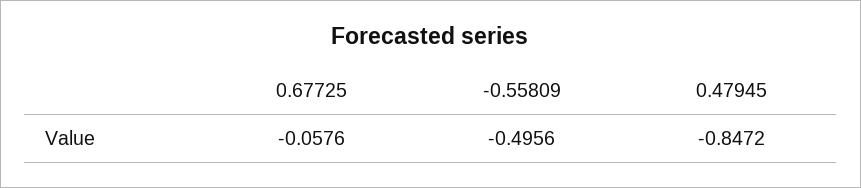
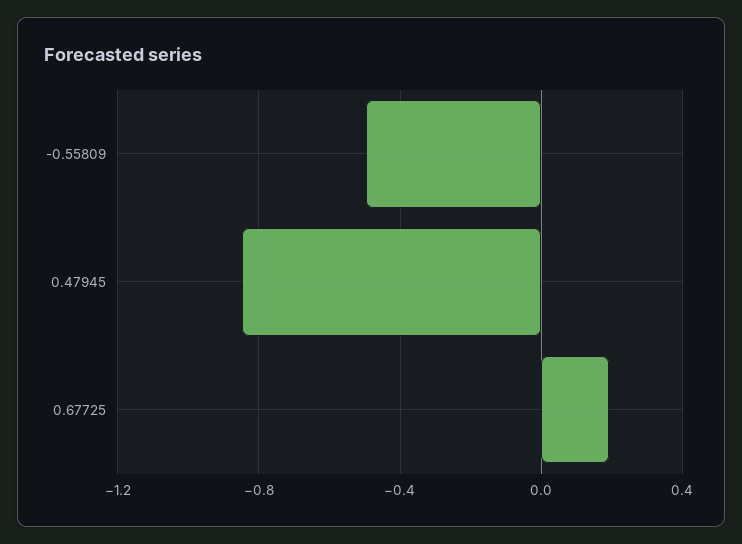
0.67725: -0.0576 -> 0.2

